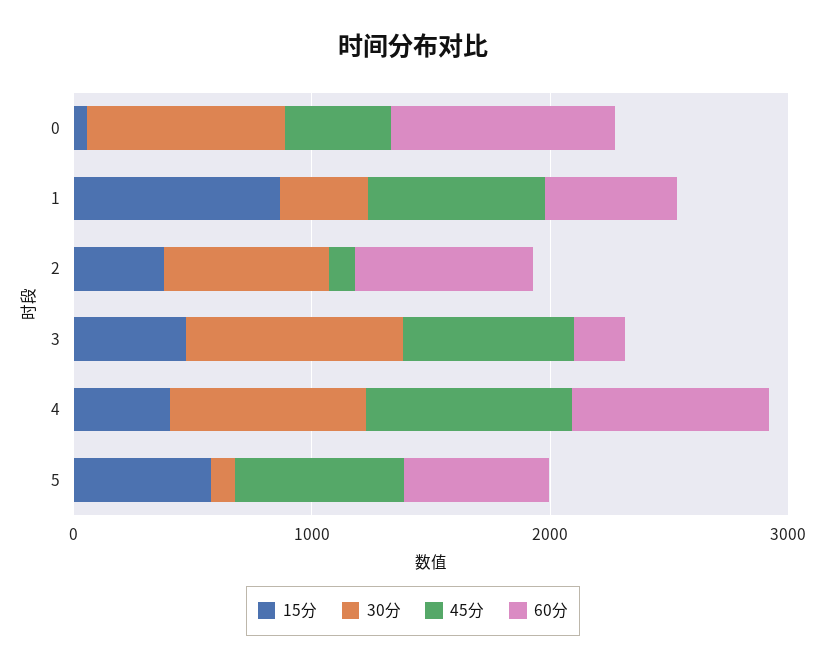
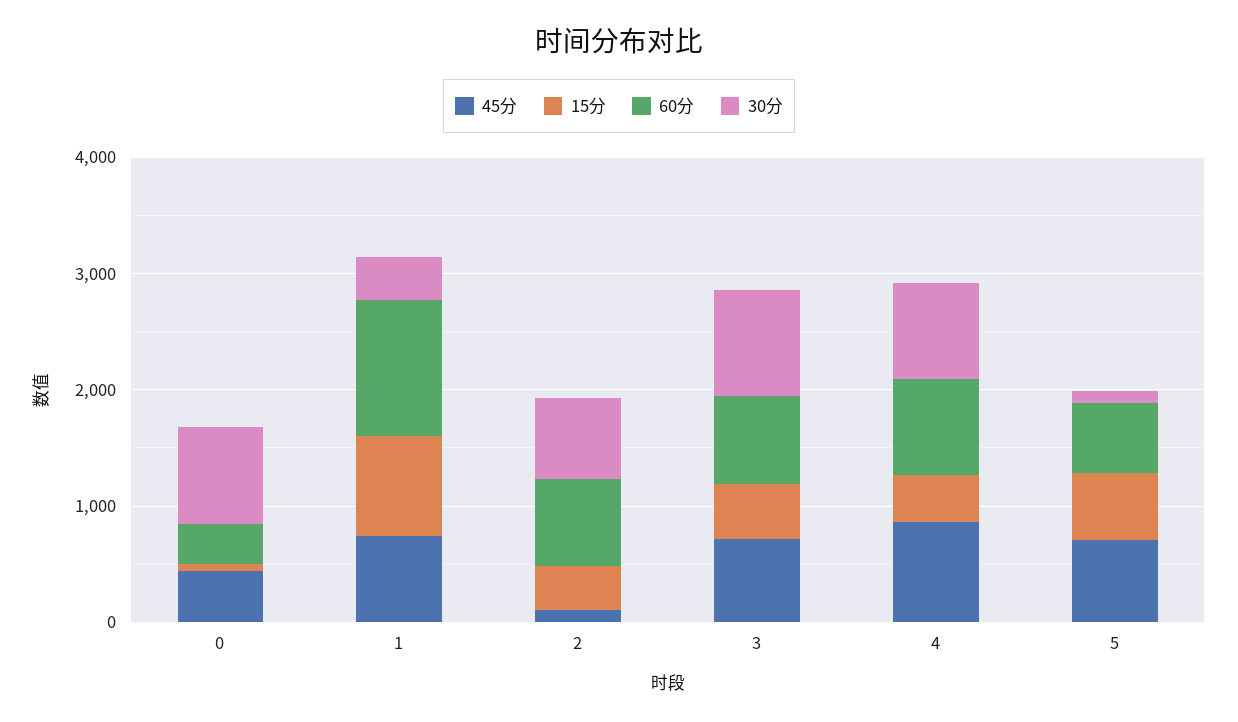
60分, 0: 1000 -> 400
60分, 1: 600 -> 1200
60分, 3: 200 -> 800

